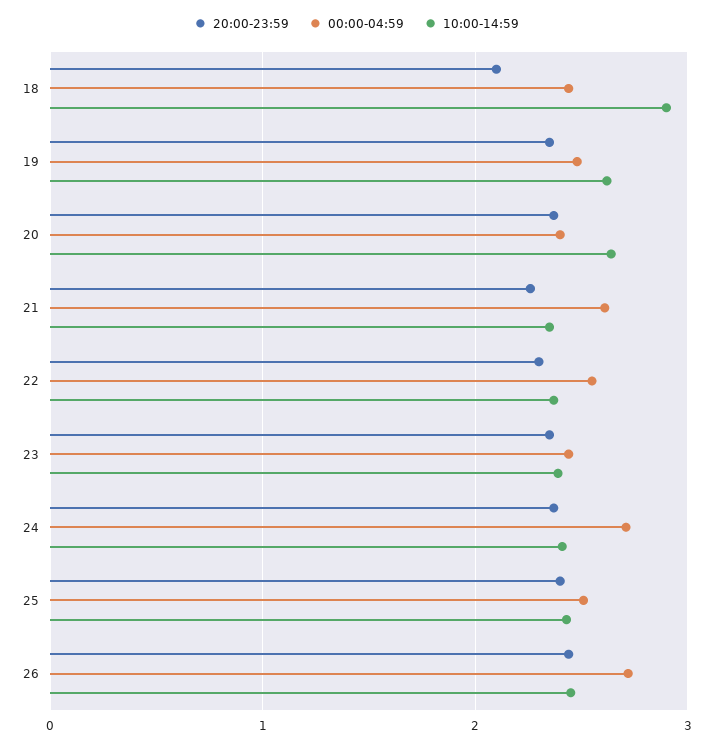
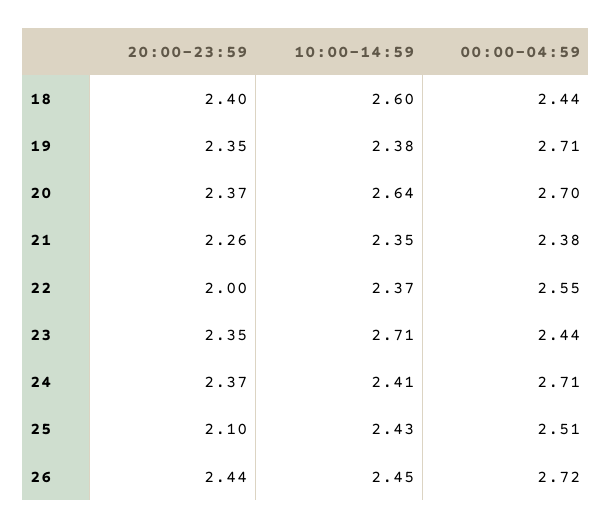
20:00-23:59, 18: 2.1 -> 2.4
10:00-14:59, 18: 2.9 -> 2.6
00:00-04:59, 19: 2.5 -> 2.71
10:00-14:59, 19: 2.6 -> 2.38
00:00-04:59, 20: 2.4 -> 2.7
00:00-04:59, 21: 2.6 -> 2.38
20:00-23:59, 22: 2.3 -> 2
10:00-14:59, 23: 2.4 -> 2.71
20:00-23:59, 25: 2.4 -> 2.1

